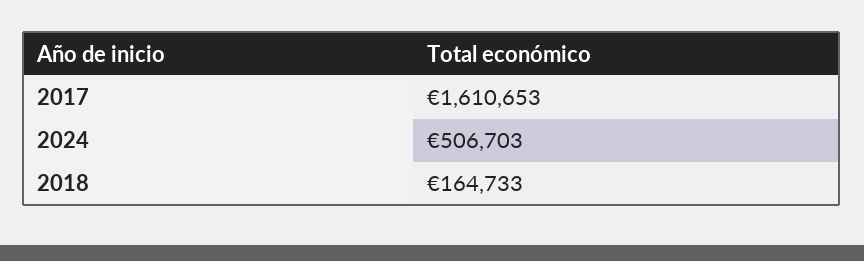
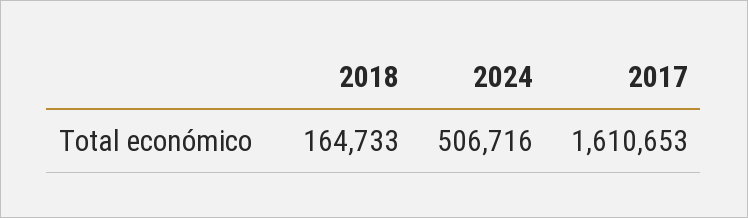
2024: 506703 -> 506716

